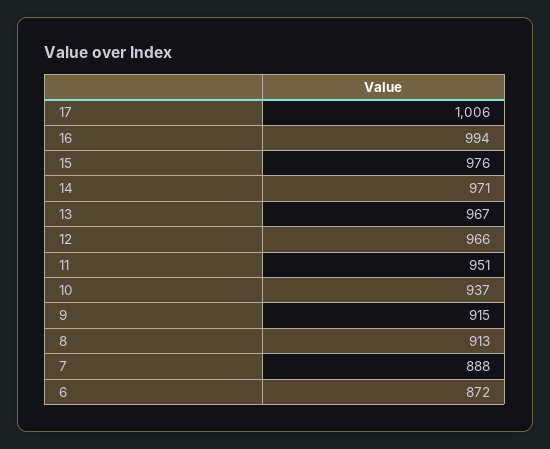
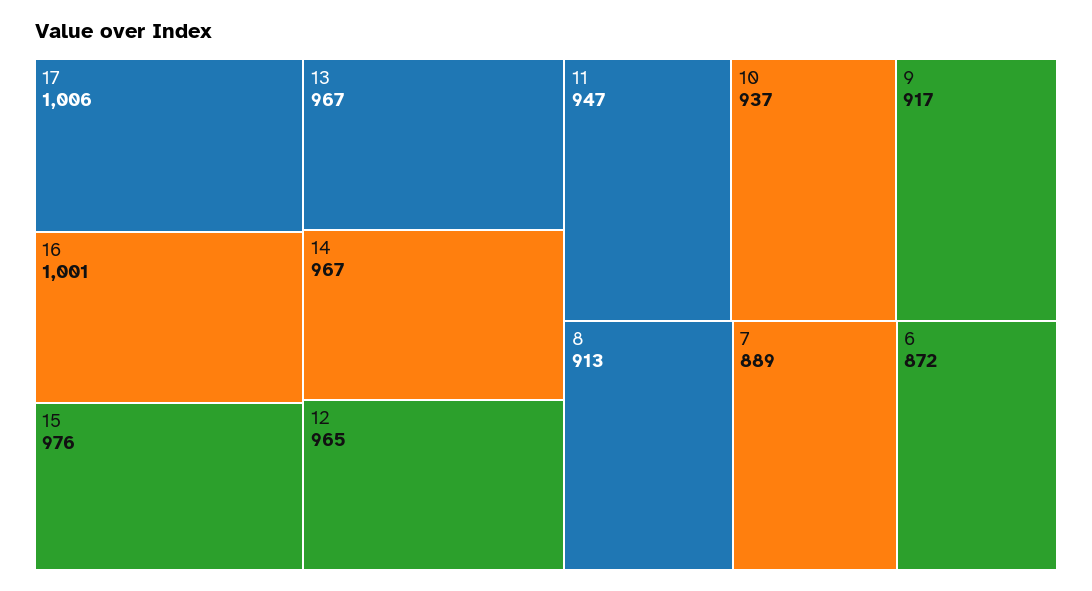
16: 994 -> 1001
14: 971 -> 967
12: 966 -> 965
11: 951 -> 947
9: 915 -> 917
7: 888 -> 889

